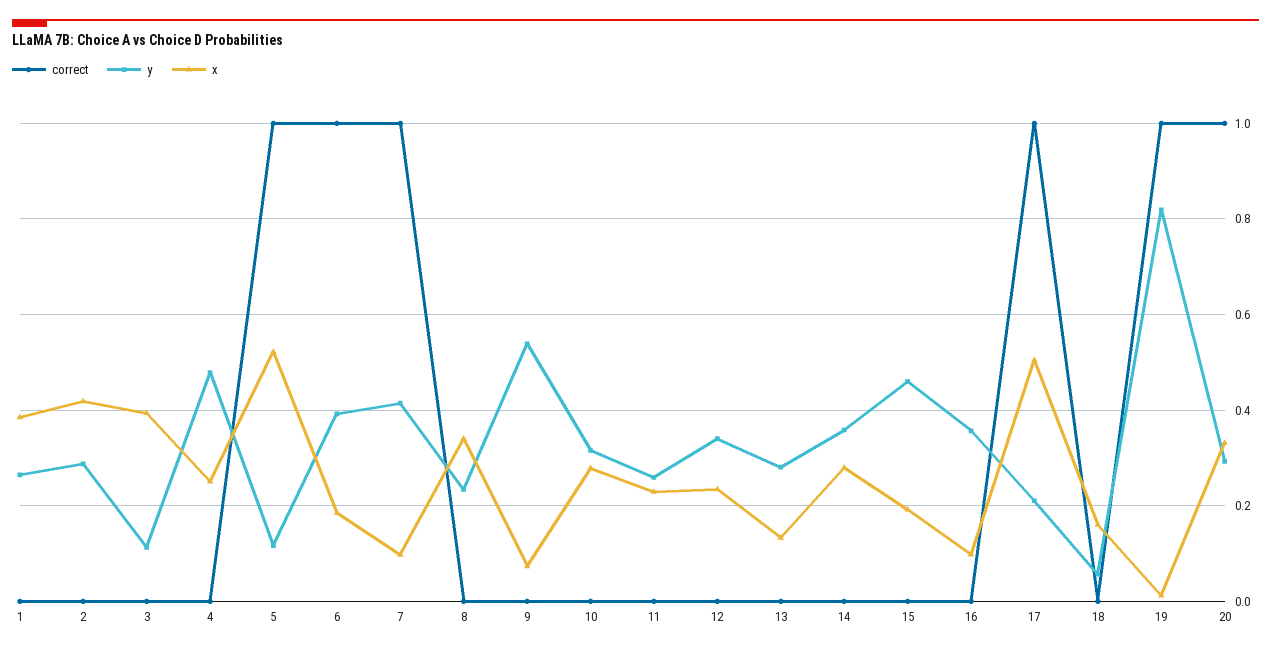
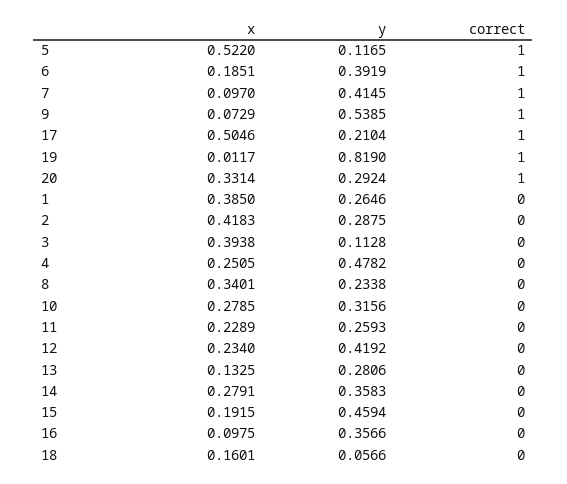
correct, 9: 0 -> 1
y, 12: 0.34 -> 0.4192

